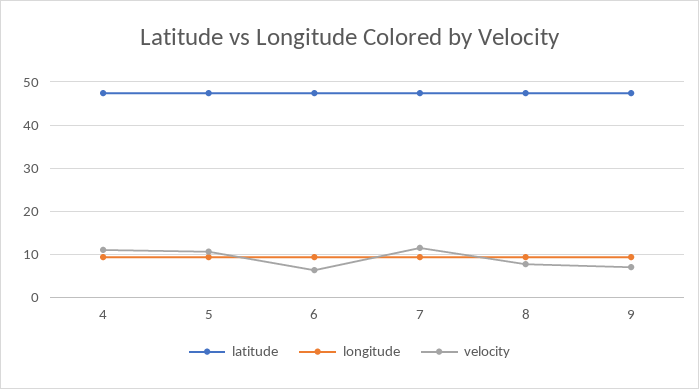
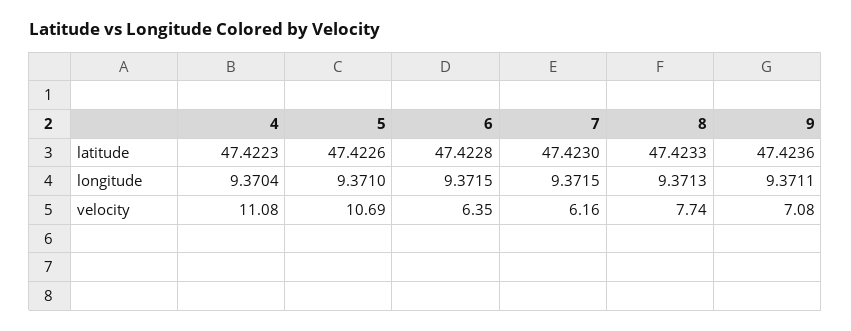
velocity, 7: 12 -> 6.16

